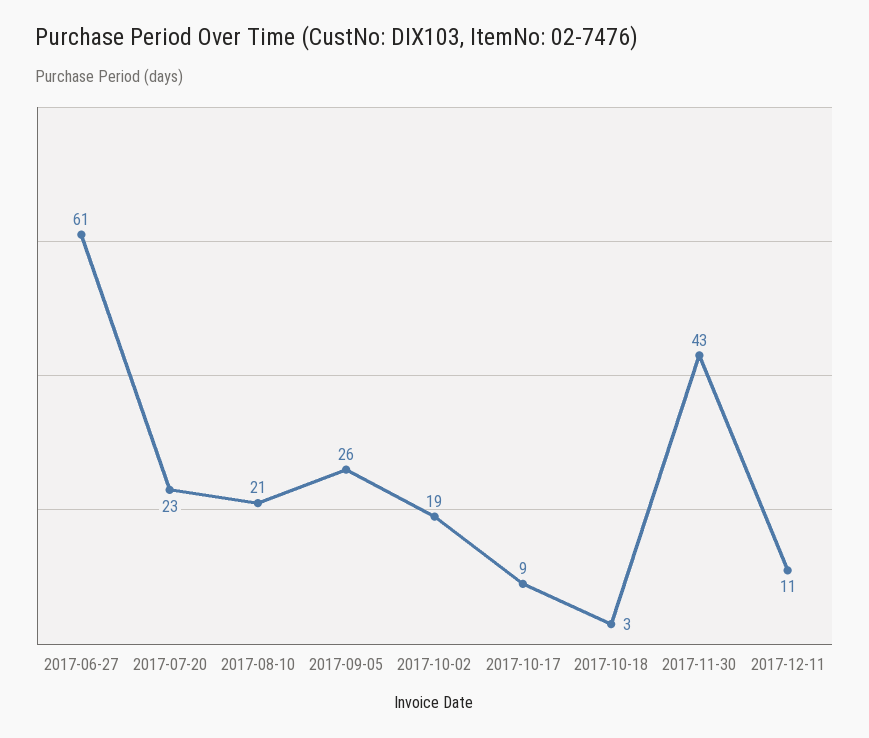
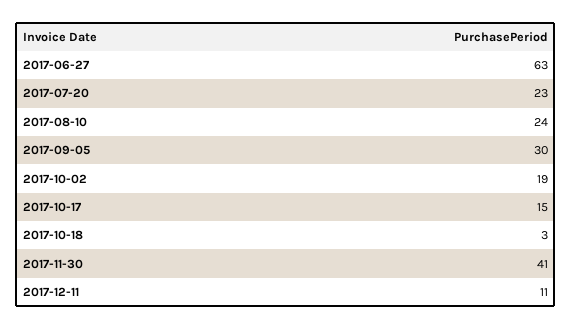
2017-06-27: 61 -> 63
2017-08-10: 21 -> 24
2017-09-05: 26 -> 30
2017-10-17: 9 -> 15
2017-11-30: 43 -> 41

